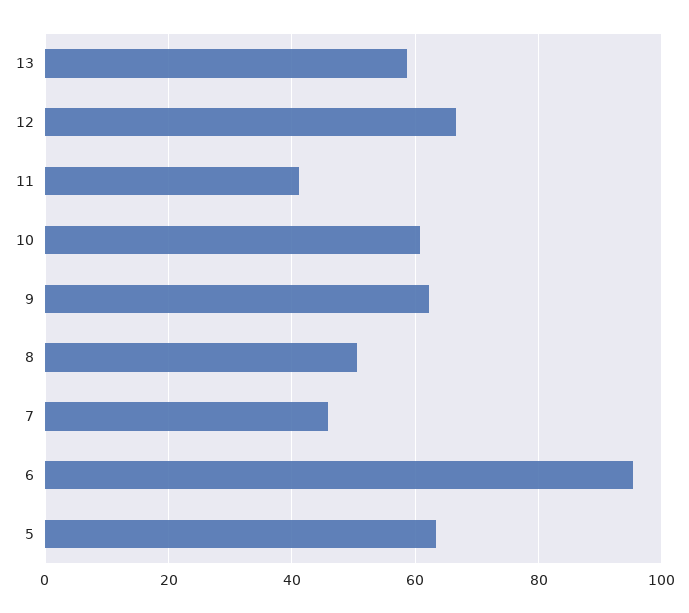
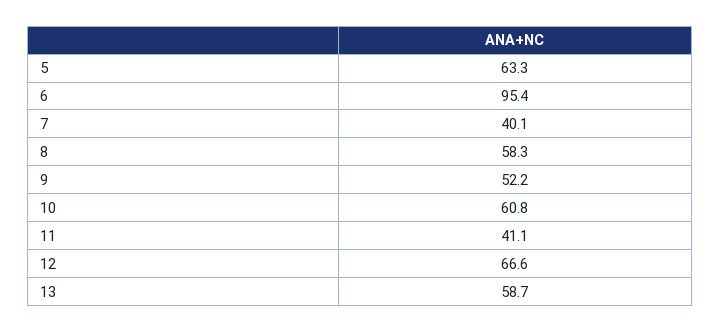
9: 62 -> 52.2
8: 50 -> 58.3
7: 46 -> 40.1

